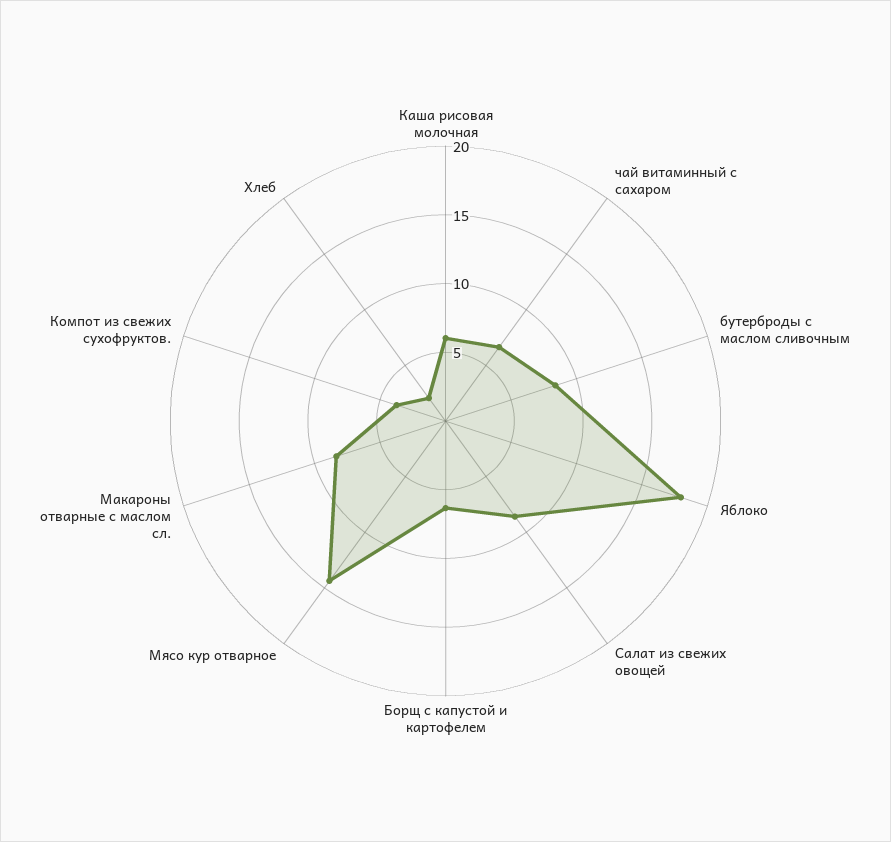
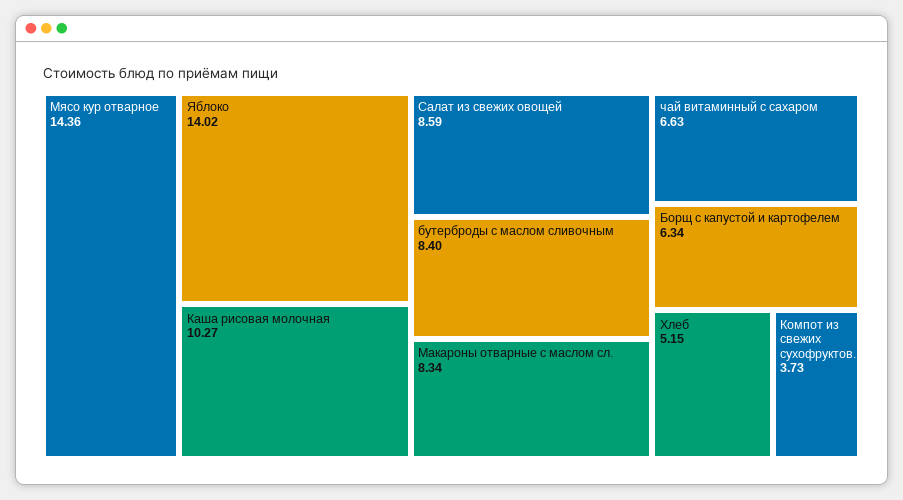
Каша рисовая молочная: 6 -> 10.27
Яблоко: 18 -> 14.02
Хлеб: 2 -> 5.15

